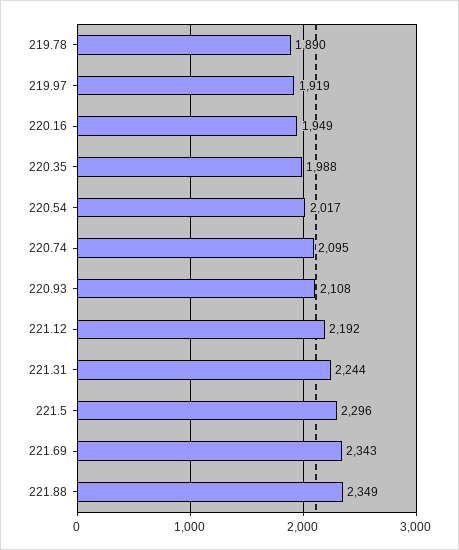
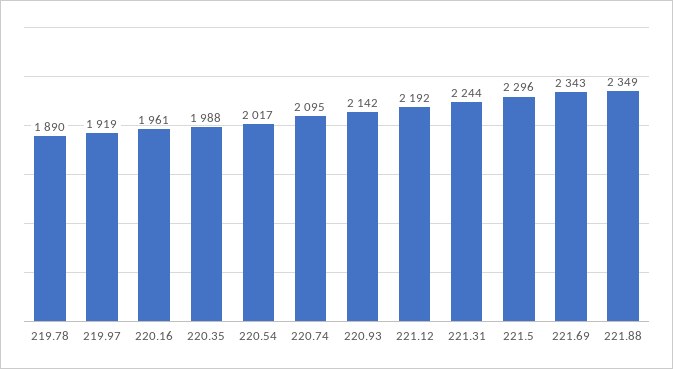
220.16: 1949 -> 1961
220.93: 2108 -> 2142

